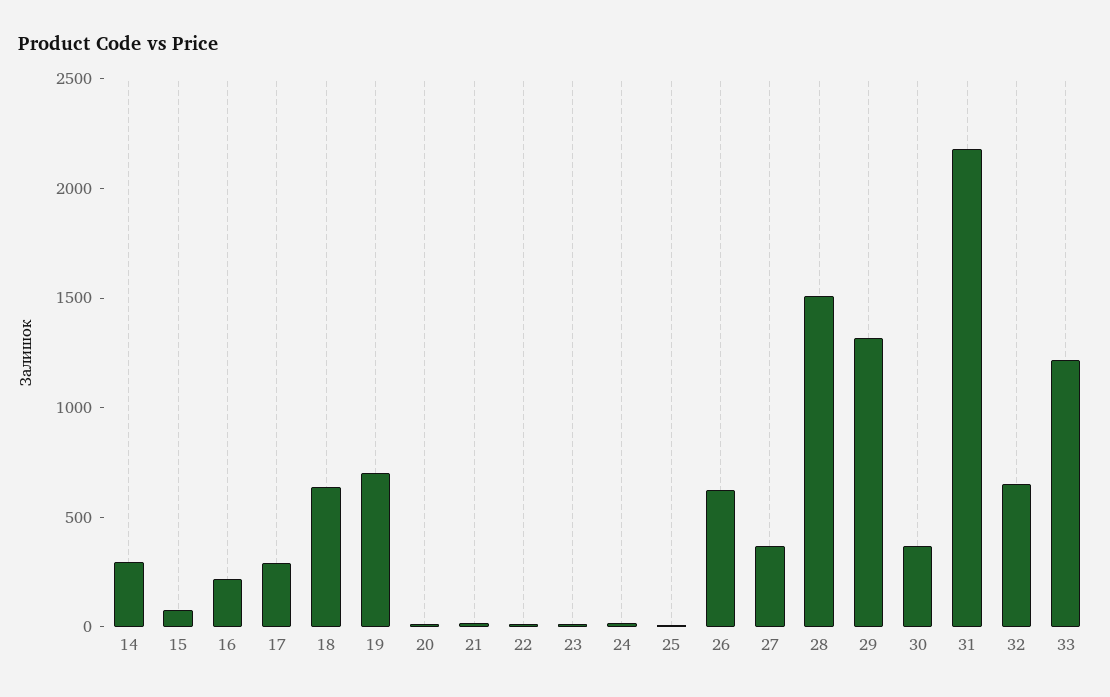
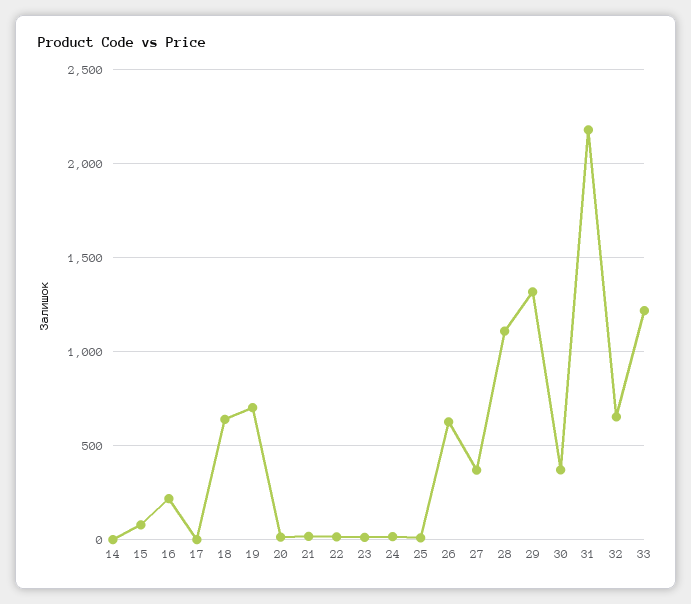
14: 300 -> 0
17: 300 -> 0
28: 1500 -> 1100

